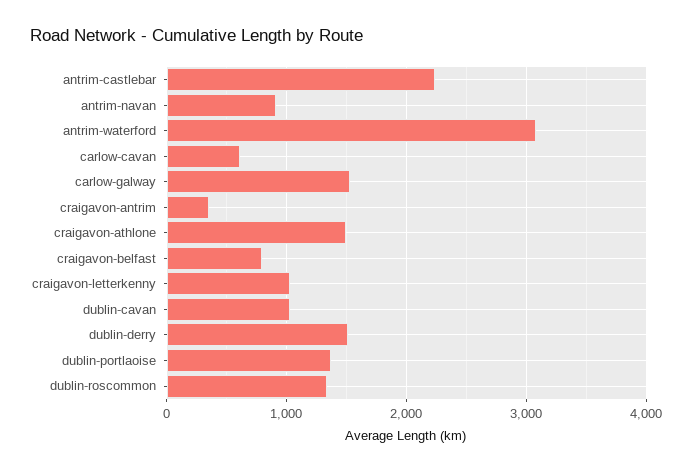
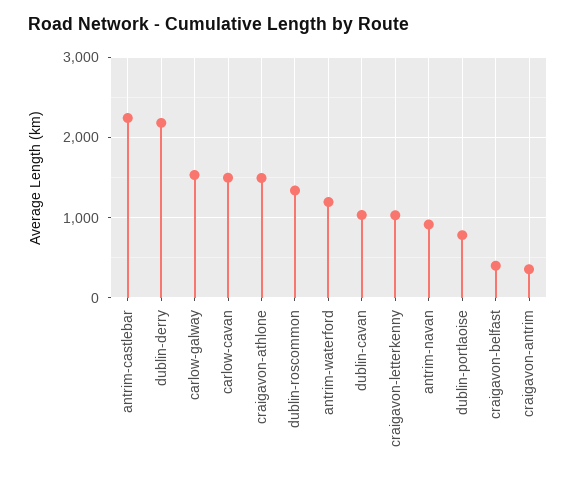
antrim-waterford: 3100 -> 1200
carlow-cavan: 600 -> 1500
craigavon-belfast: 800 -> 400
dublin-derry: 1500 -> 2200
dublin-portlaoise: 1400 -> 800

